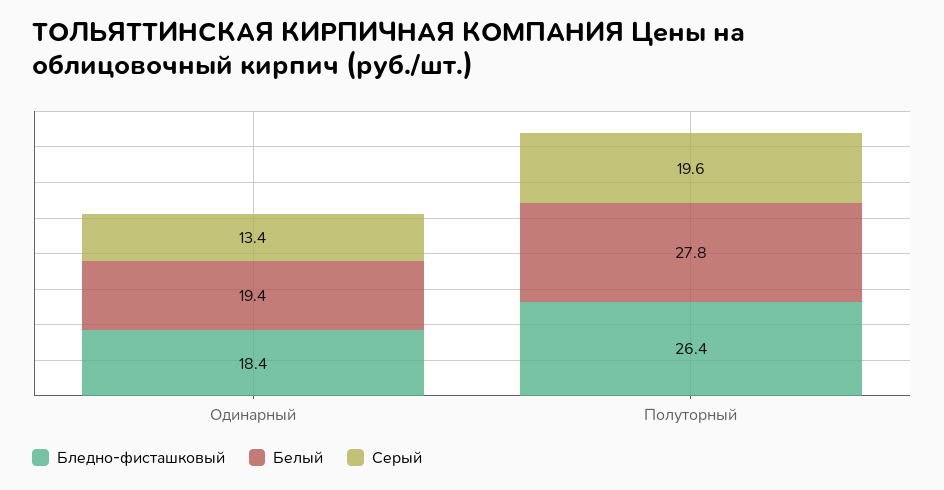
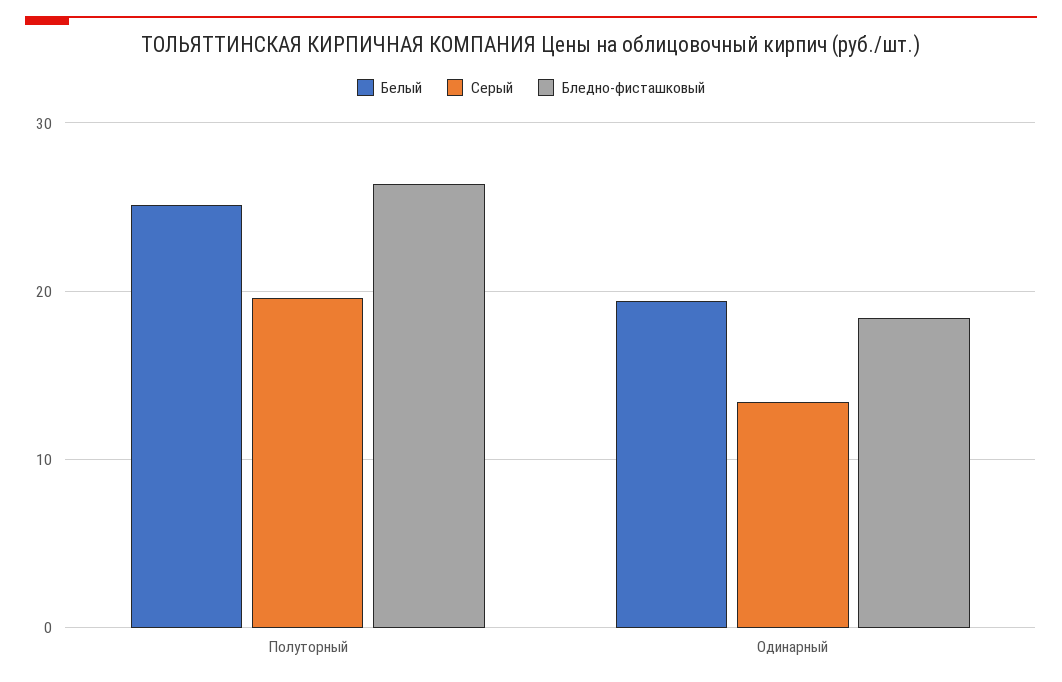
Белый, Полуторный: 27.8 -> 25

